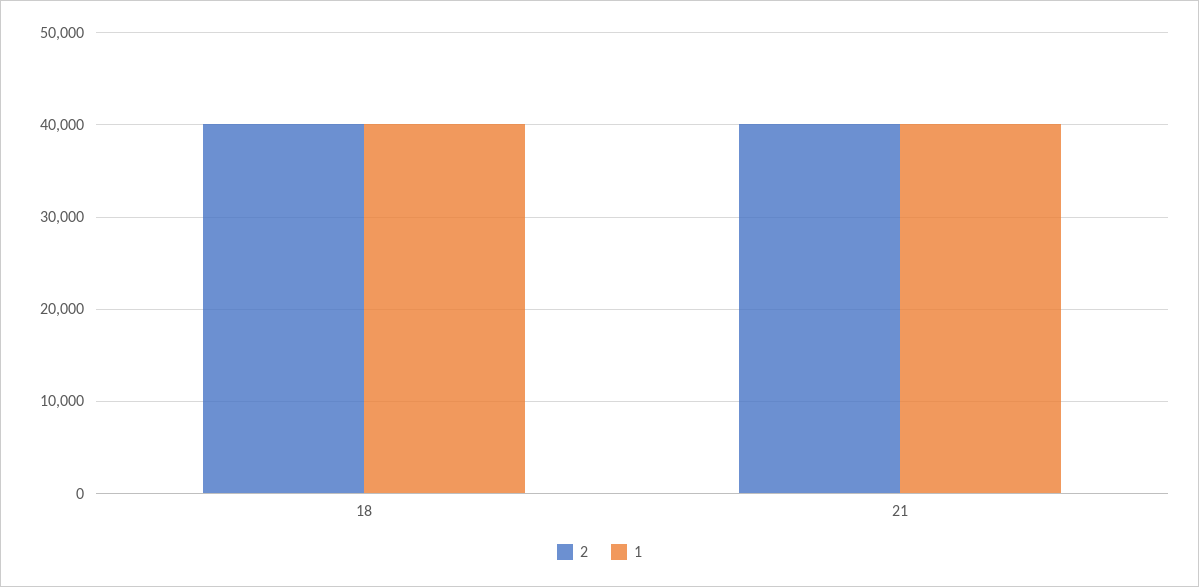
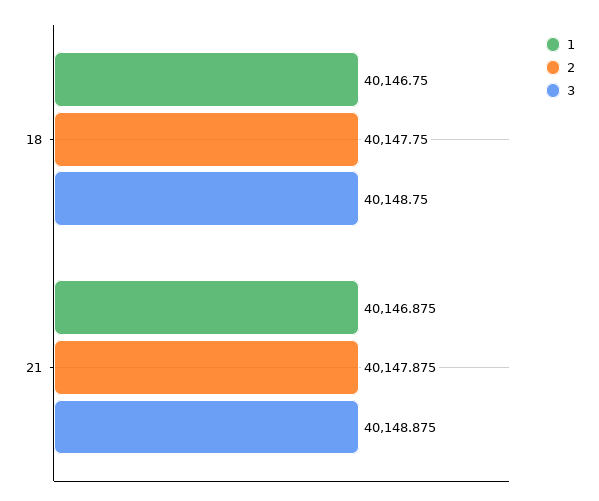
3, 18: none -> 40148.75
3, 21: none -> 40148.875

